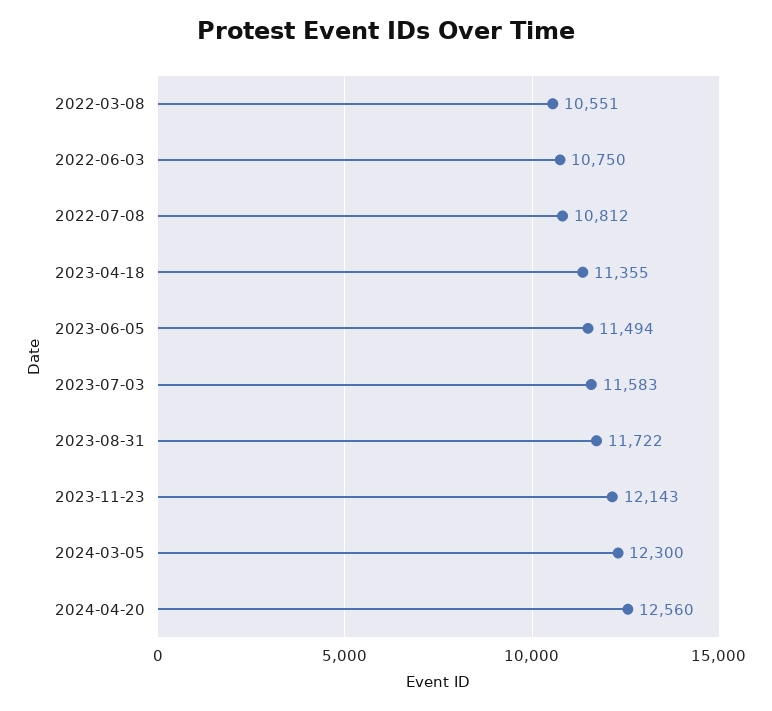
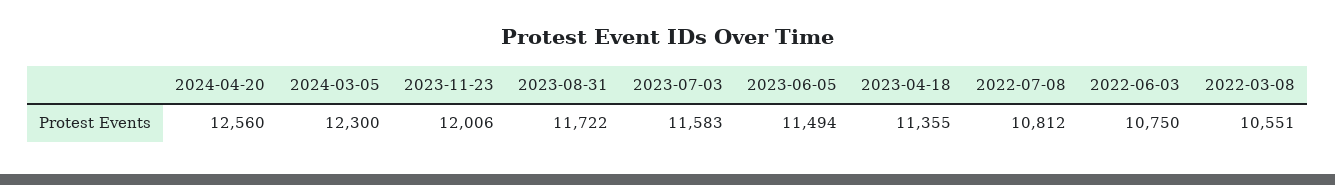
2023-11-23: 12143 -> 12006

